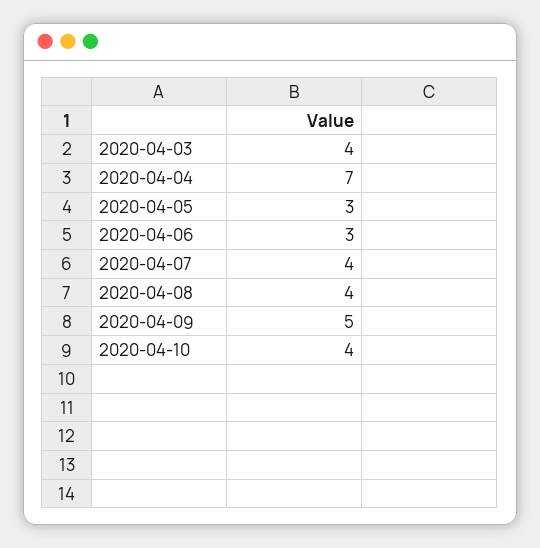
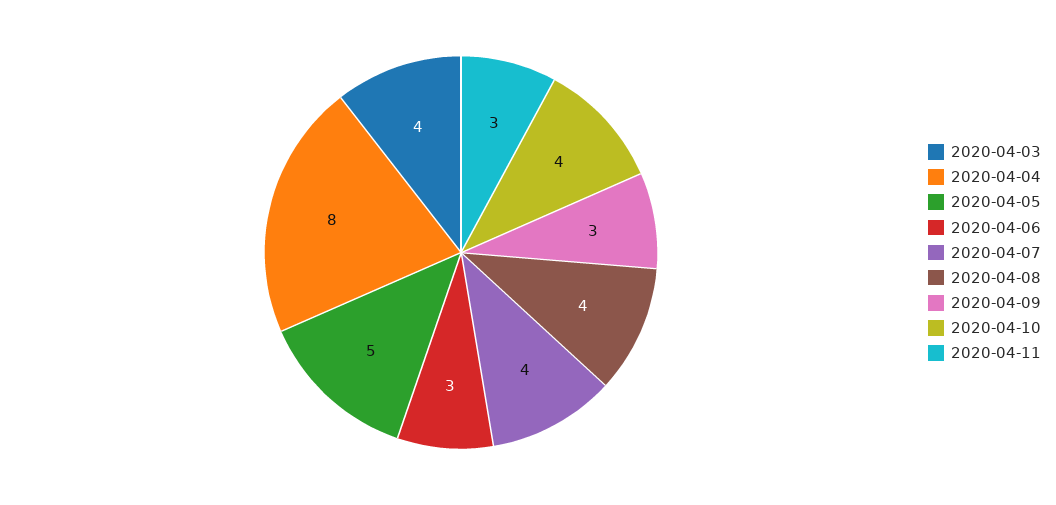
2020-04-04: 7 -> 8
2020-04-05: 3 -> 5
2020-04-09: 5 -> 3
2020-04-11: none -> 3

